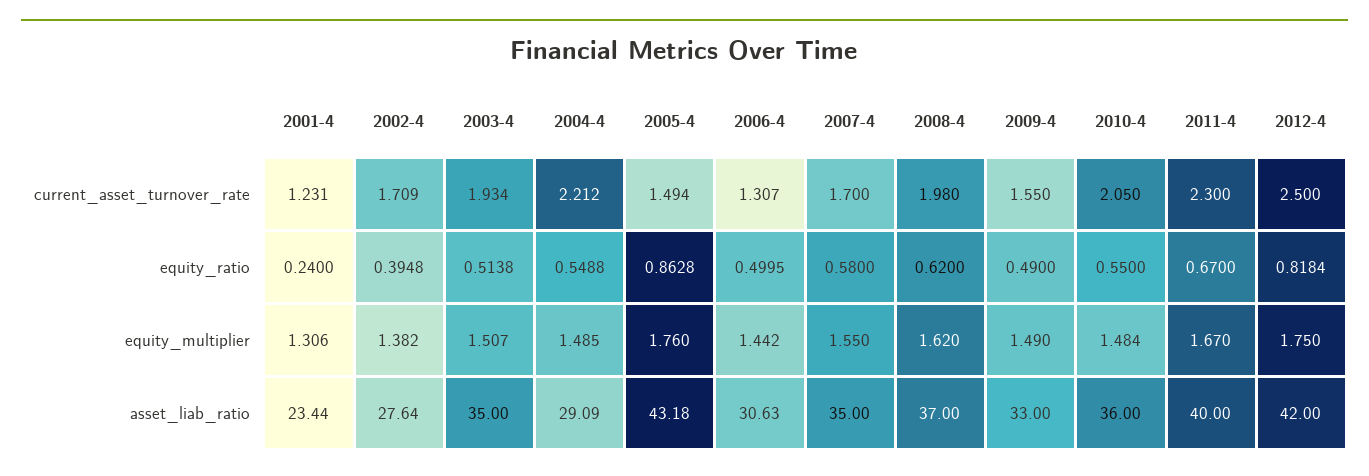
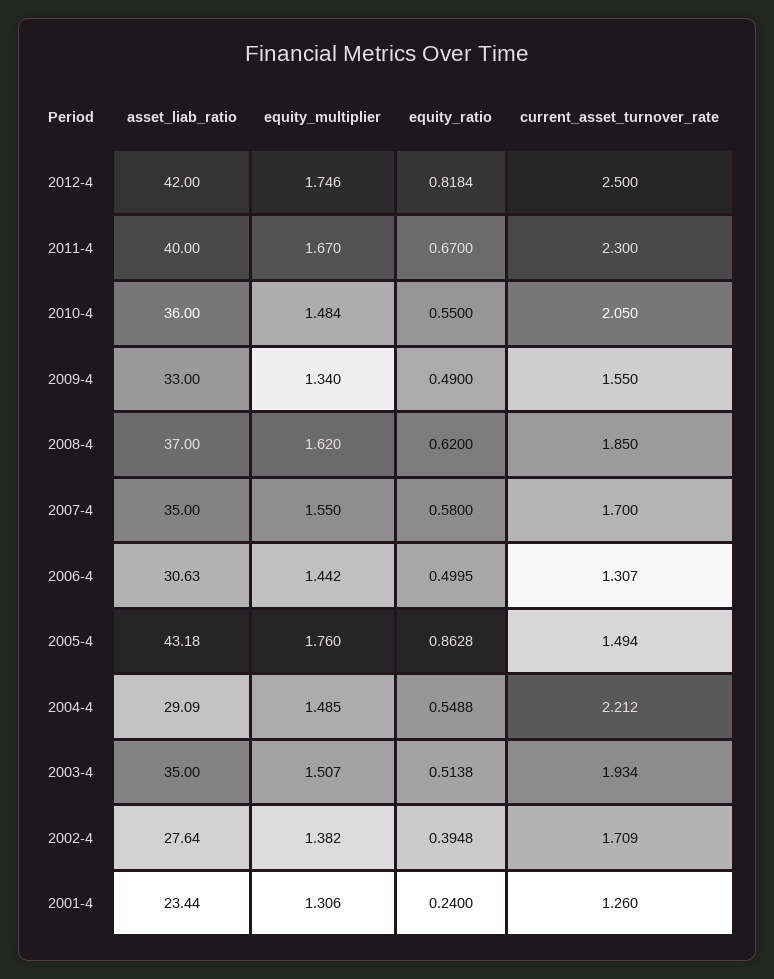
2001-4, current_asset_turnover_rate: 1.231 -> 1.26
2008-4, current_asset_turnover_rate: 1.98 -> 1.85
2009-4, equity_multiplier: 1.49 -> 1.34
2012-4, equity_multiplier: 1.75 -> 1.746

